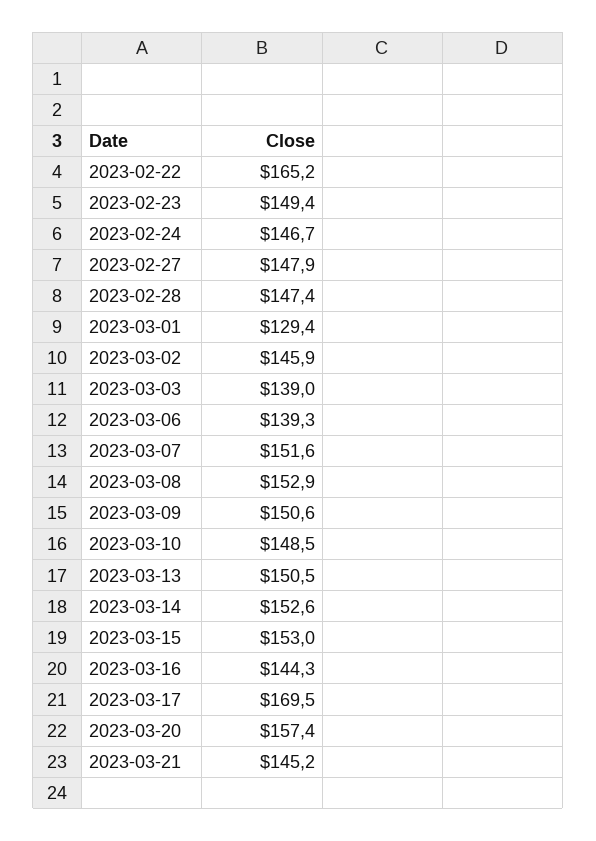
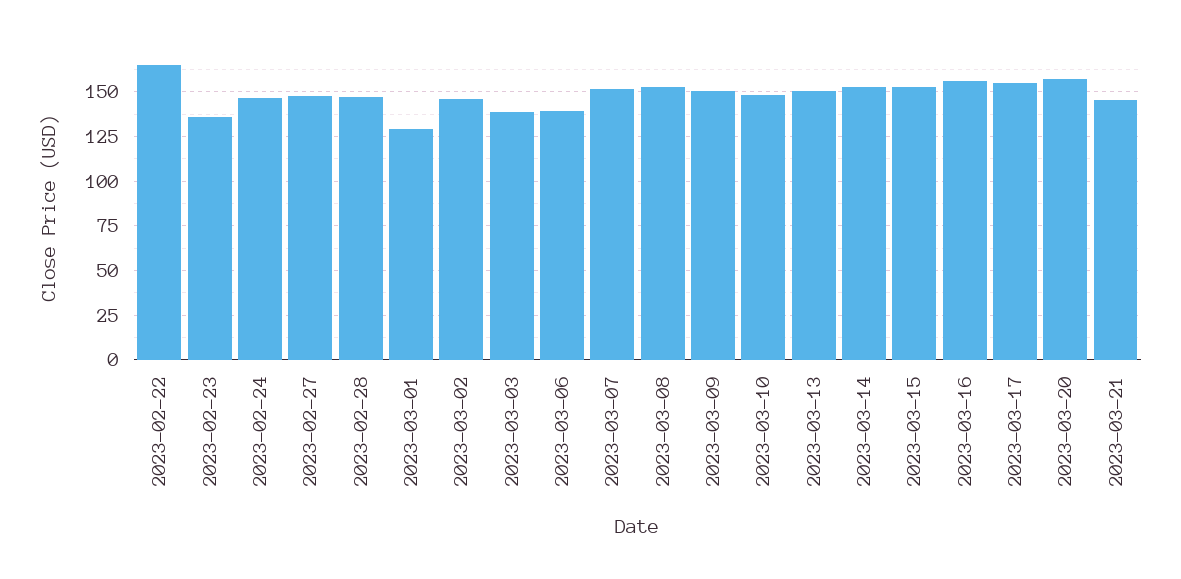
2023-02-23: 149.4 -> 135
2023-03-16: 144.3 -> 155
2023-03-17: 169.5 -> 155

